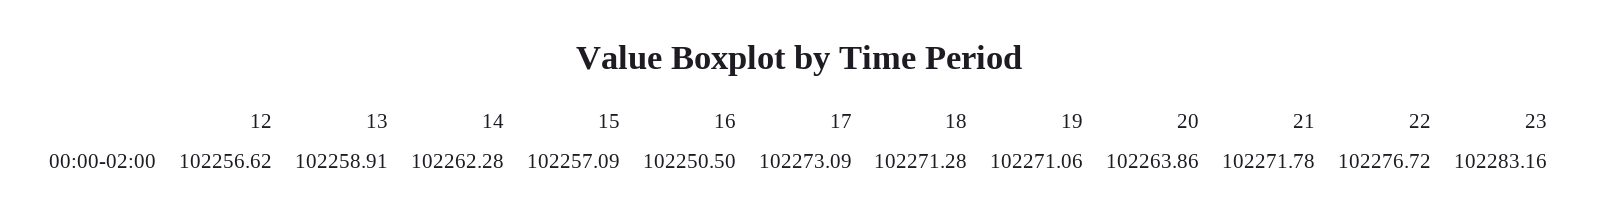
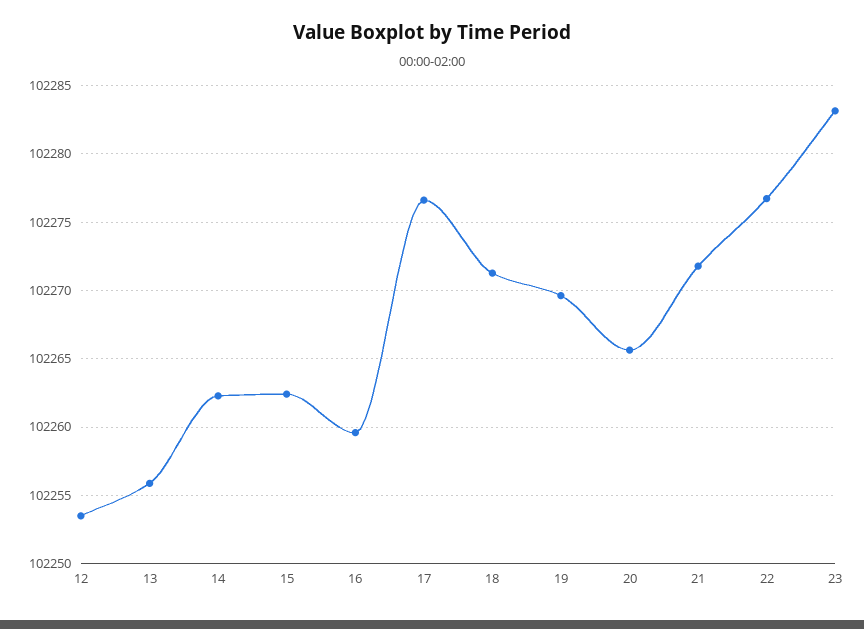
12: 102256.62 -> 102253.5
13: 102258.91 -> 102256
15: 102257.09 -> 102262.5
16: 102250.5 -> 102259.5
17: 102273.09 -> 102276.5
19: 102271.06 -> 102269.5
20: 102263.86 -> 102265.5

